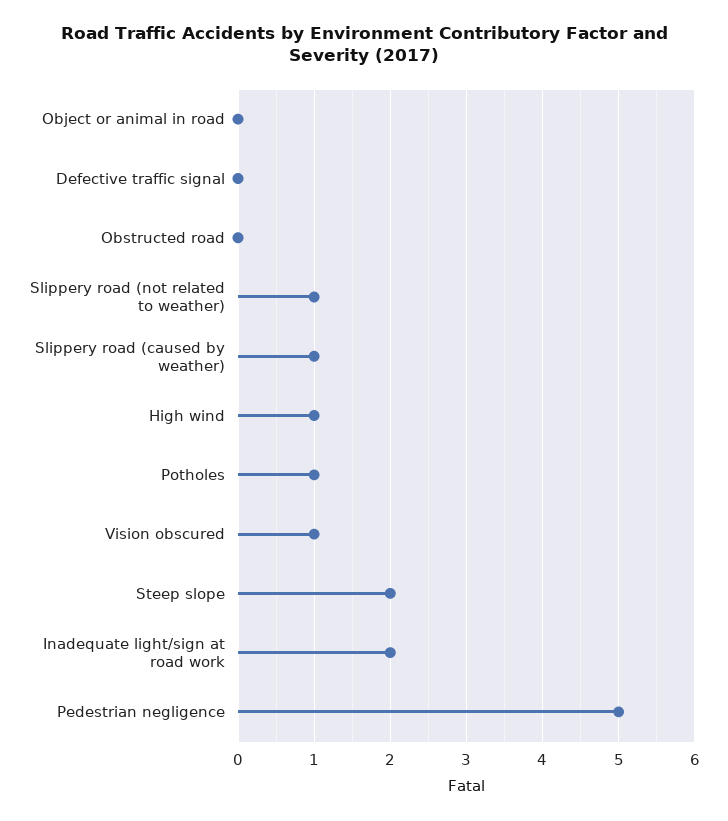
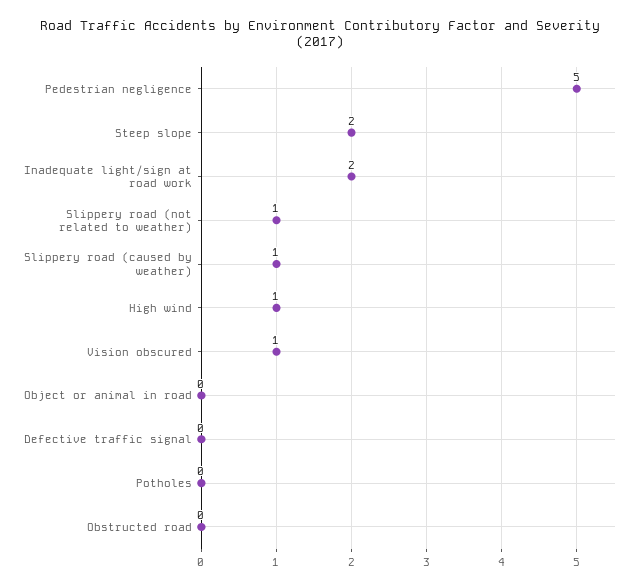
Potholes: 1 -> 0

